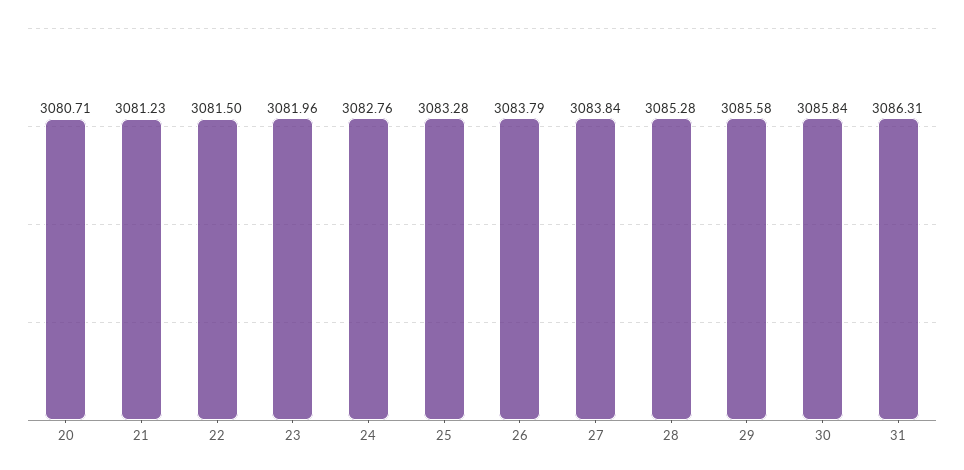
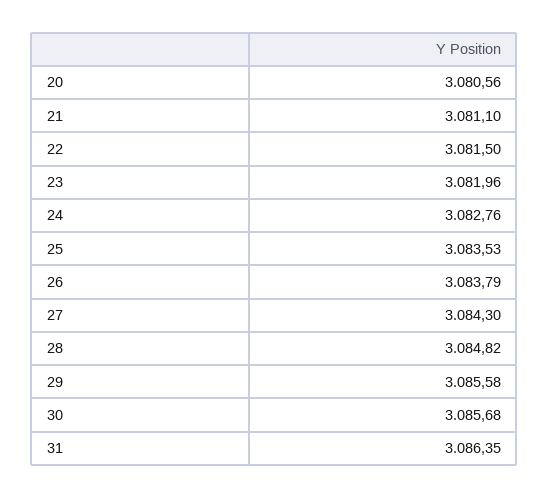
20: 3080.71 -> 3080.56
21: 3081.23 -> 3081.1
25: 3083.28 -> 3083.53
27: 3083.84 -> 3084.3
28: 3085.28 -> 3084.82
30: 3085.84 -> 3085.68
31: 3086.31 -> 3086.35

